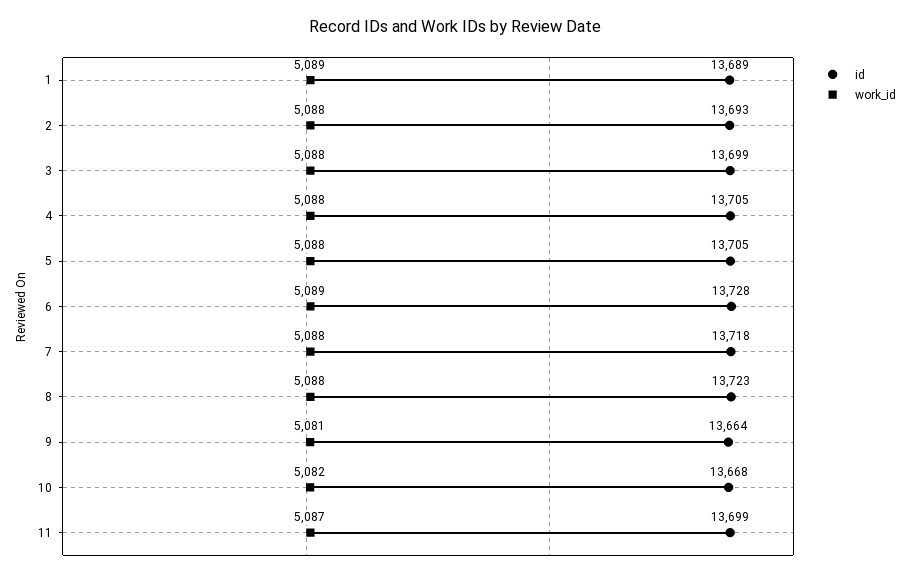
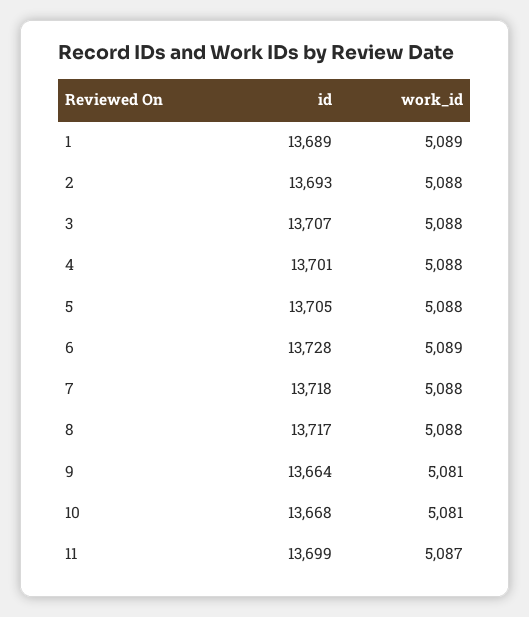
id, 3: 13699 -> 13707
id, 4: 13705 -> 13701
id, 8: 13723 -> 13717
work_id, 10: 5082 -> 5081

